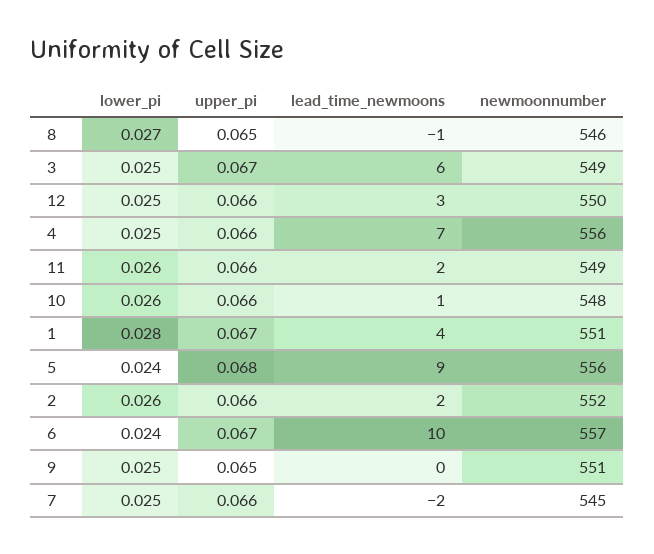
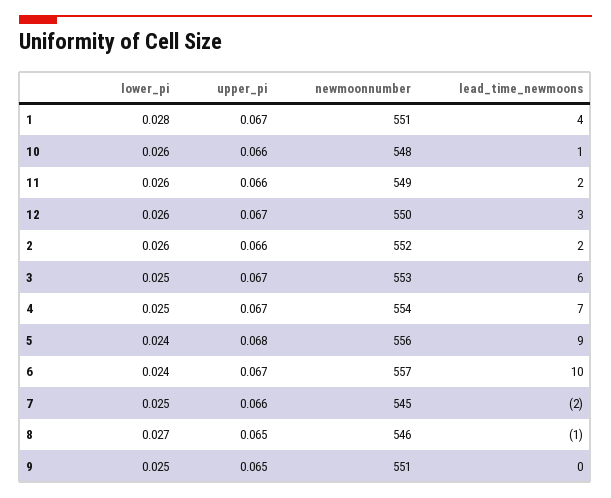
newmoonnumber, 3: 549 -> 553
lower_pi, 12: 0.025 -> 0.026
upper_pi, 12: 0.066 -> 0.067
upper_pi, 4: 0.066 -> 0.067
newmoonnumber, 4: 556 -> 554

